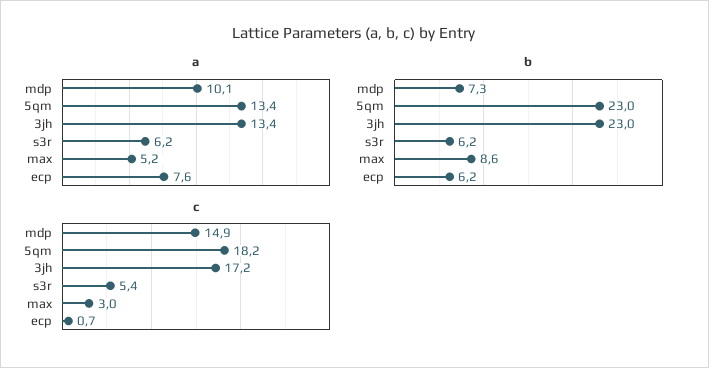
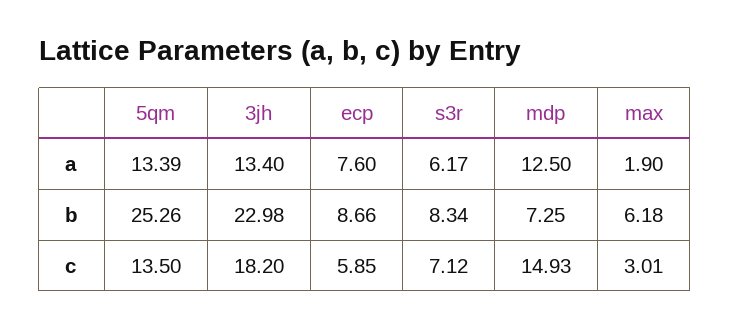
a, mdp: 10.1 -> 12.5
a, max: 5.2 -> 1.9
b, 5qm: 23 -> 25.26
b, s3r: 6.2 -> 8.34
b, max: 8.6 -> 6.18
b, ecp: 6.2 -> 8.66
c, 5qm: 18.2 -> 13.5
c, 3jh: 17.2 -> 18.2
c, s3r: 5.4 -> 7.12
c, ecp: 0.7 -> 5.85

